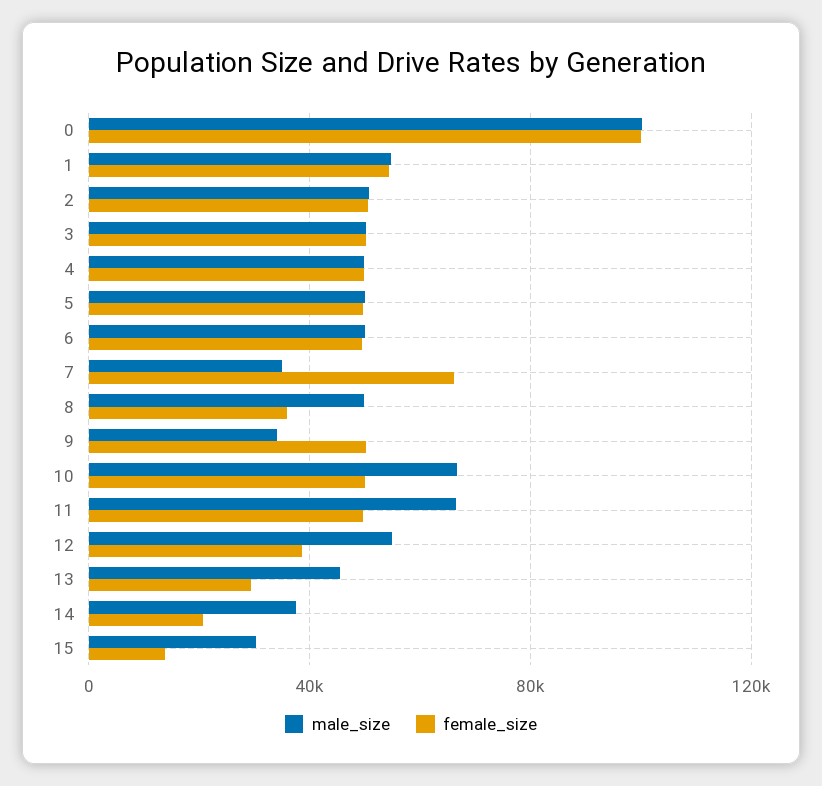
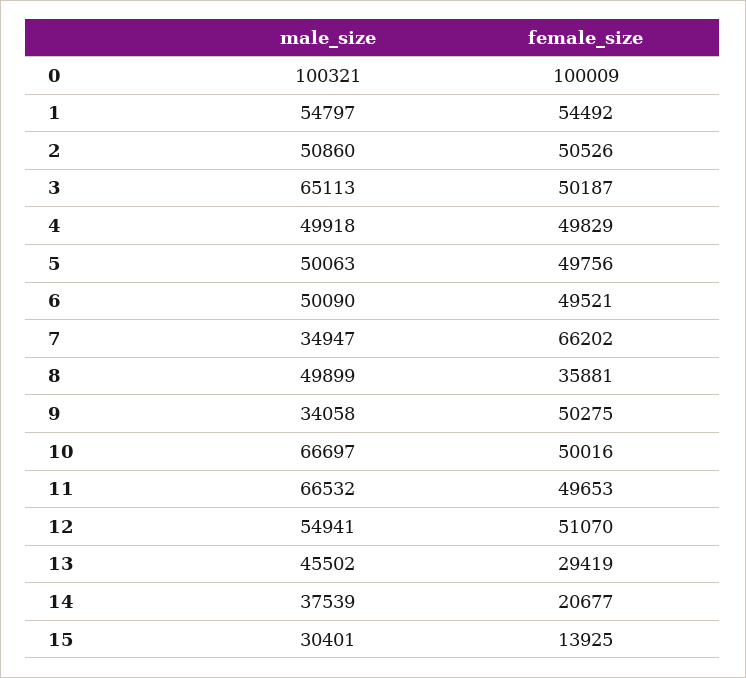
male_size, 3: 50000 -> 65113
female_size, 12: 40000 -> 51070

